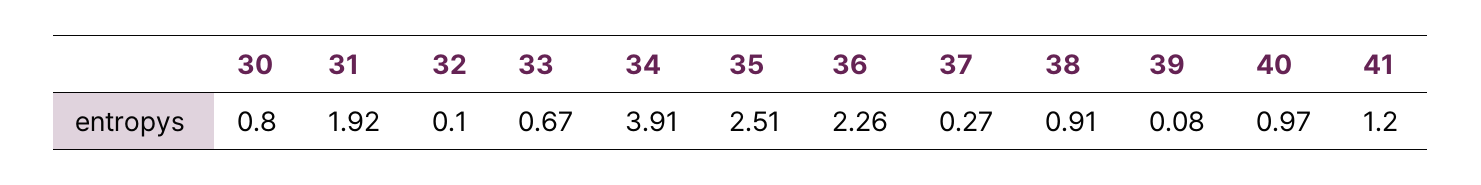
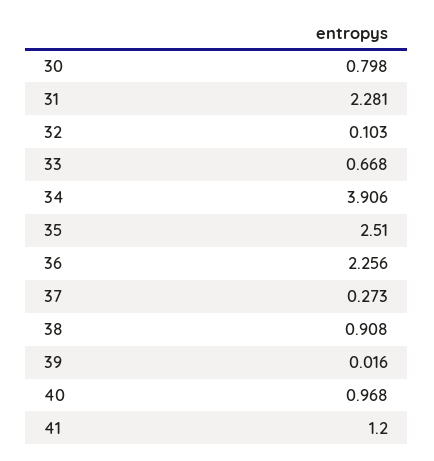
31: 1.92 -> 2.281
39: 0.08 -> 0.016

